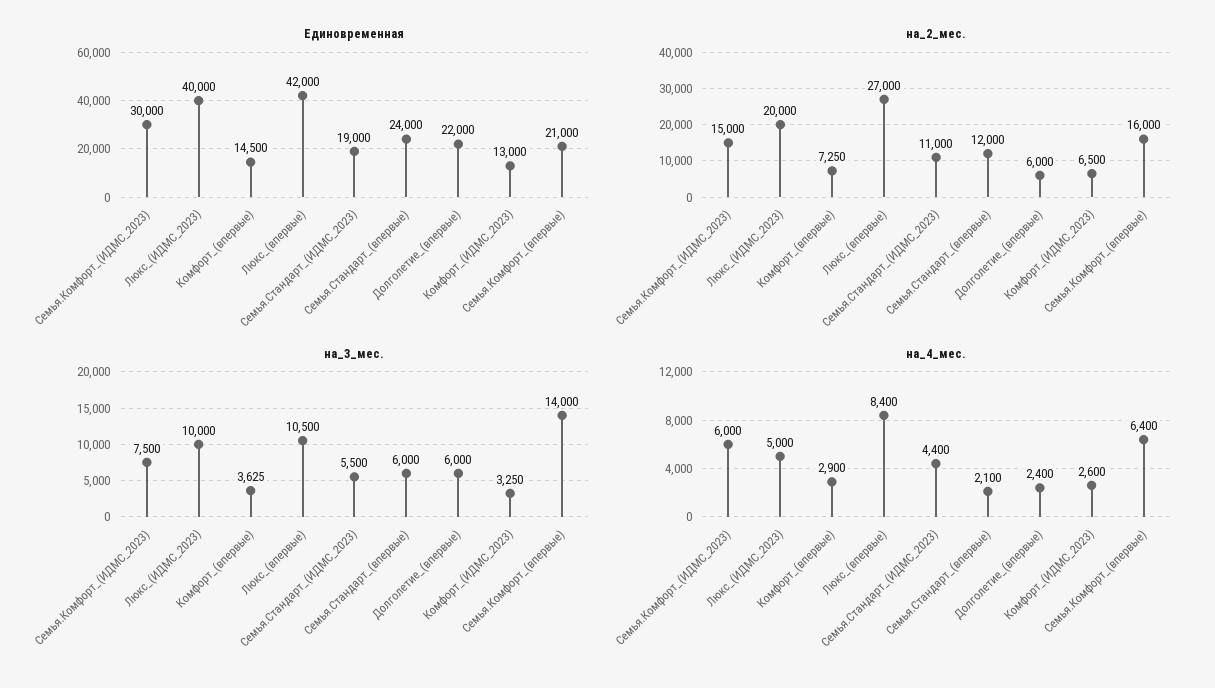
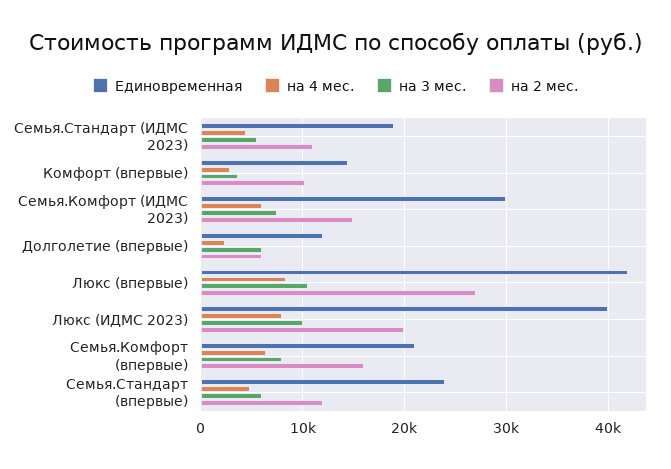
Единовременная, Долголетие_(впервые): 22000 -> 12000
Единовременная, Комфорт_(ИДМС_2023): 13000 -> none
на_2_мес., Комфорт_(впервые): 7250 -> 10000
на_2_мес., Комфорт_(ИДМС_2023): 6500 -> none
на_3_мес., Комфорт_(ИДМС_2023): 3250 -> none
на_3_мес., Семья.Комфорт_(впервые): 14000 -> 8000
на_4_мес., Люкс_(ИДМС_2023): 5000 -> 8000
на_4_мес., Семья.Стандарт_(впервые): 2100 -> 5000
на_4_мес., Комфорт_(ИДМС_2023): 2600 -> none

